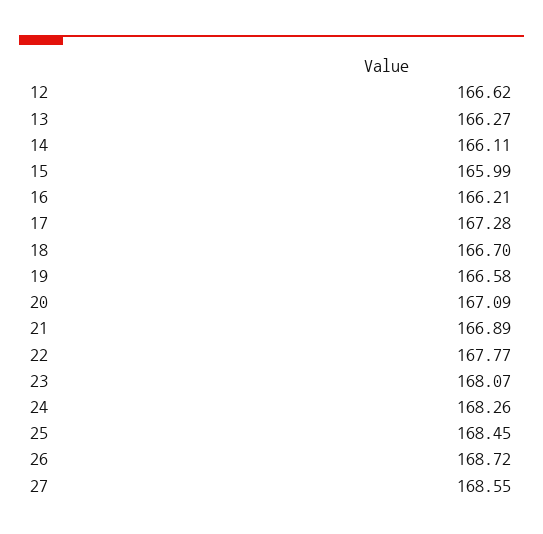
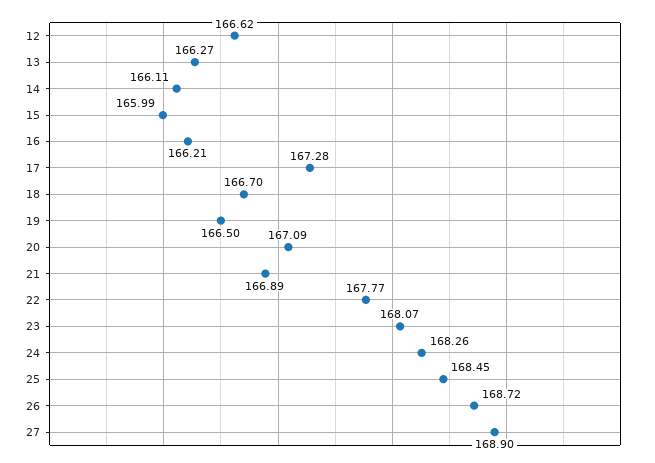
19: 166.58 -> 166.5
27: 168.55 -> 168.9

